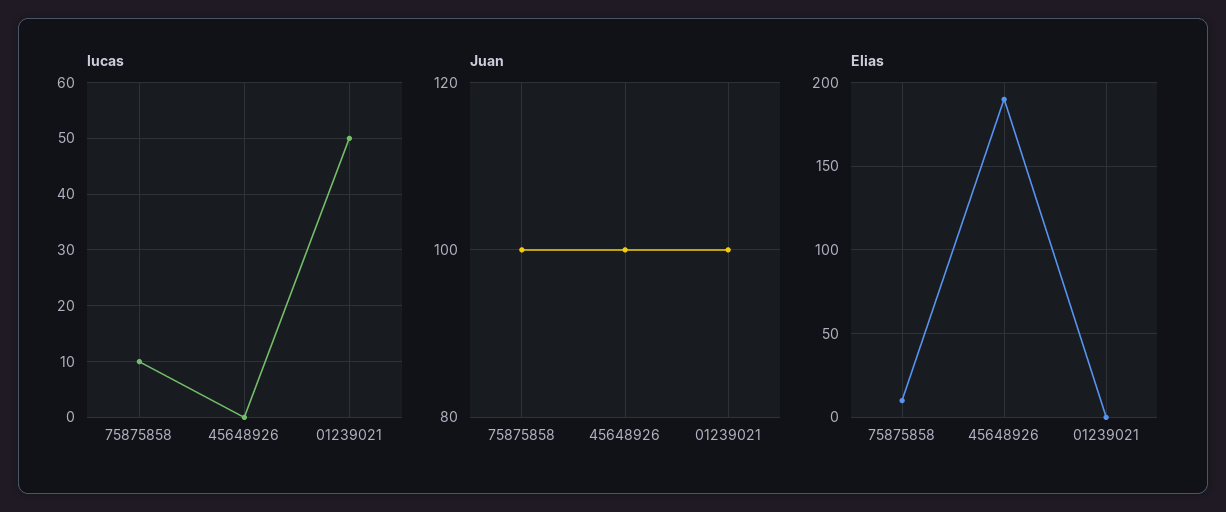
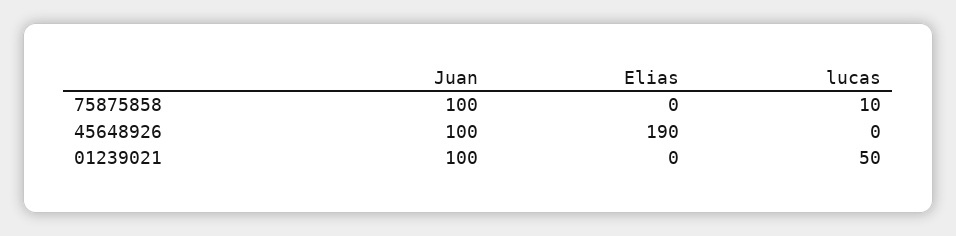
Elias, 75875858: 10 -> 0

